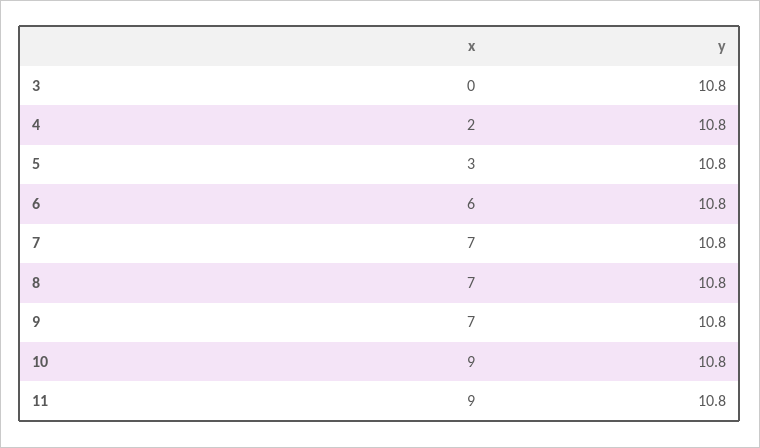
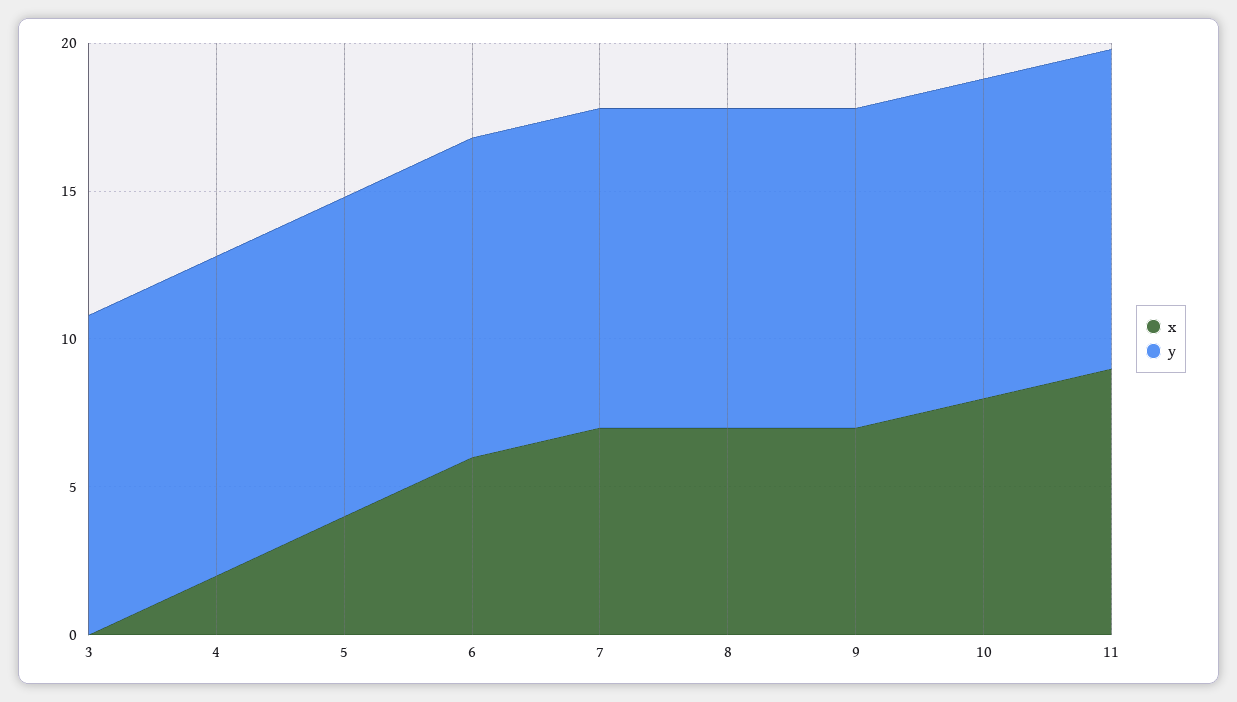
x, 5: 3 -> 4
x, 10: 9 -> 8

